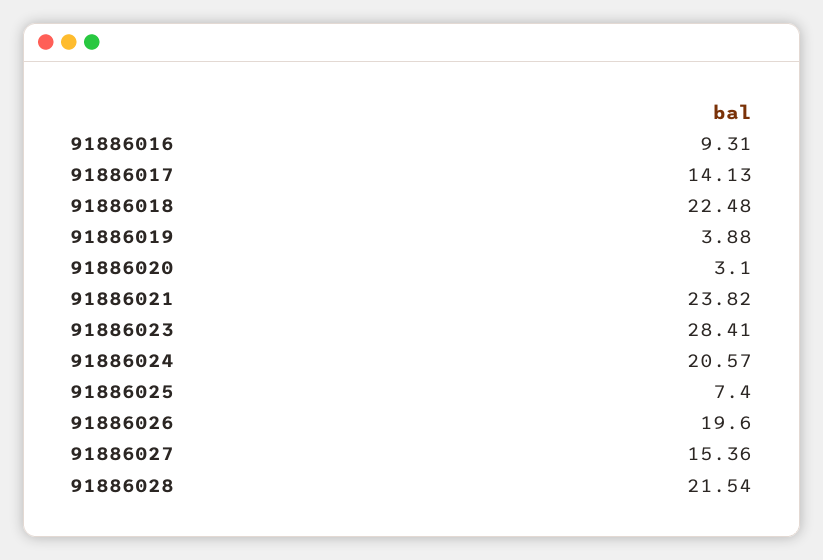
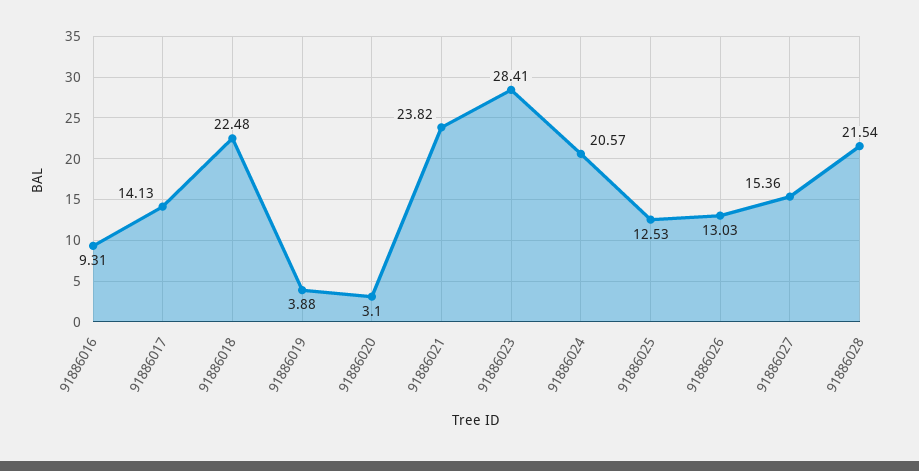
91886025: 7.4 -> 12.53
91886026: 19.6 -> 13.03

